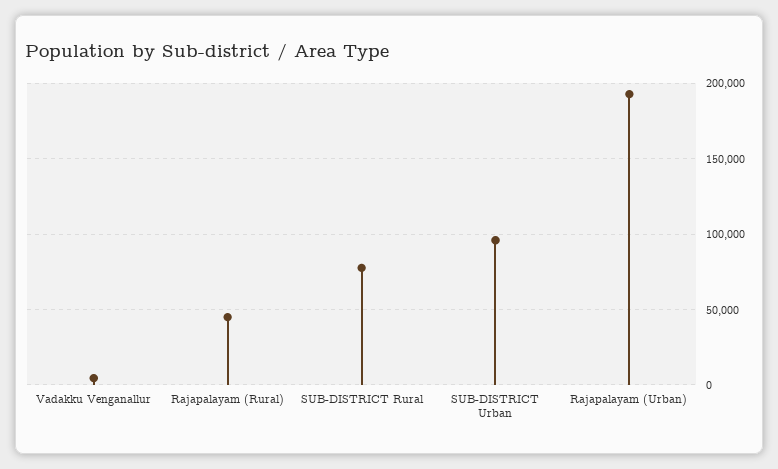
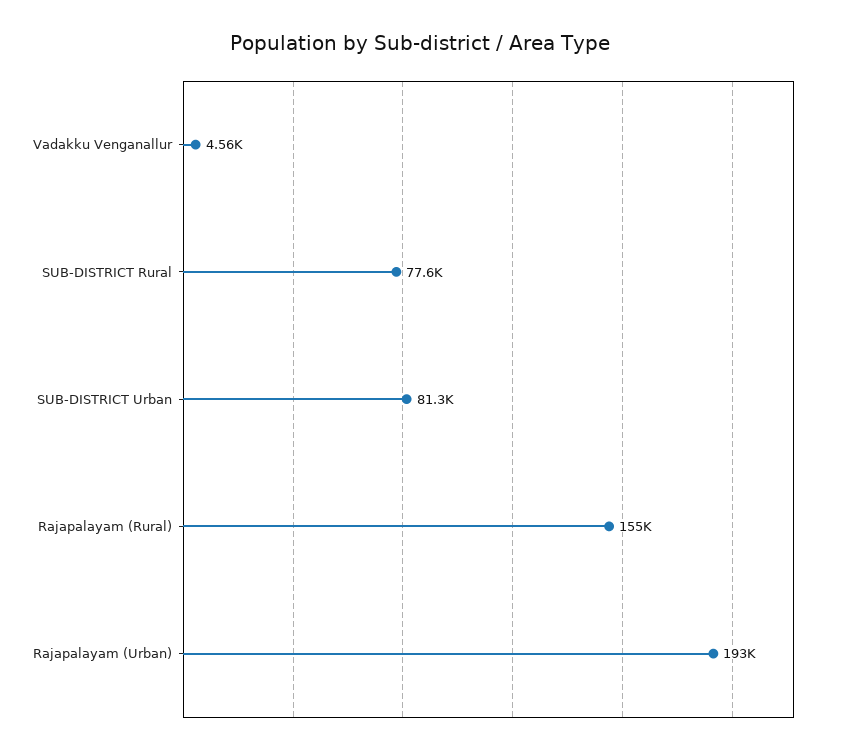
Rajapalayam (Rural): 45000 -> 155000
SUB-DISTRICT Urban: 95000 -> 81300

